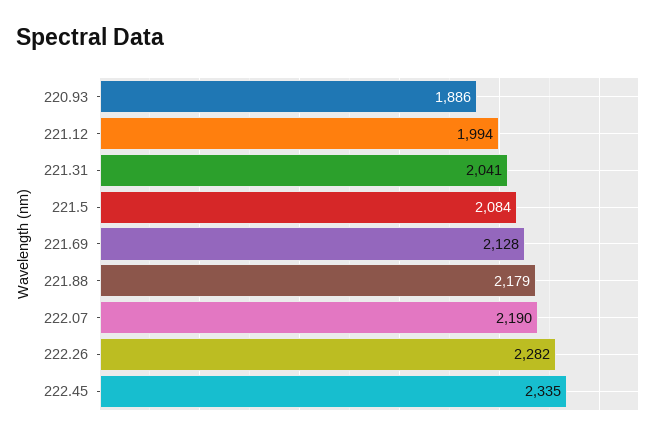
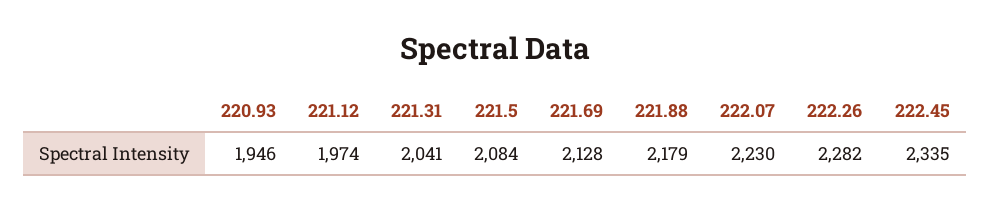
220.93: 1886 -> 1946
221.12: 1994 -> 1974
222.07: 2190 -> 2230

